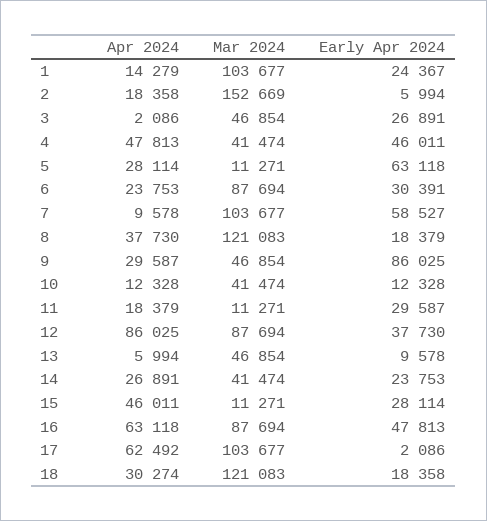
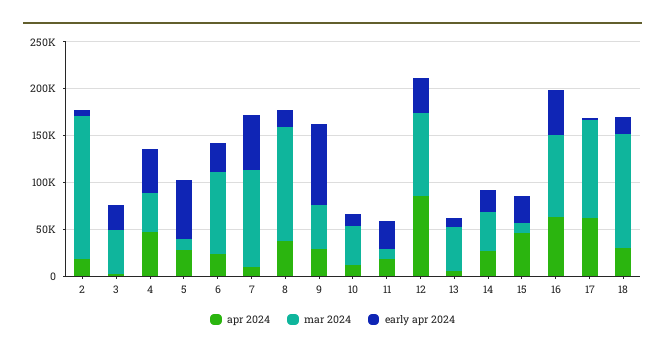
Apr 2024, 1: 14279 -> none
Mar 2024, 1: 103677 -> none
Early Apr 2024, 1: 24367 -> none

